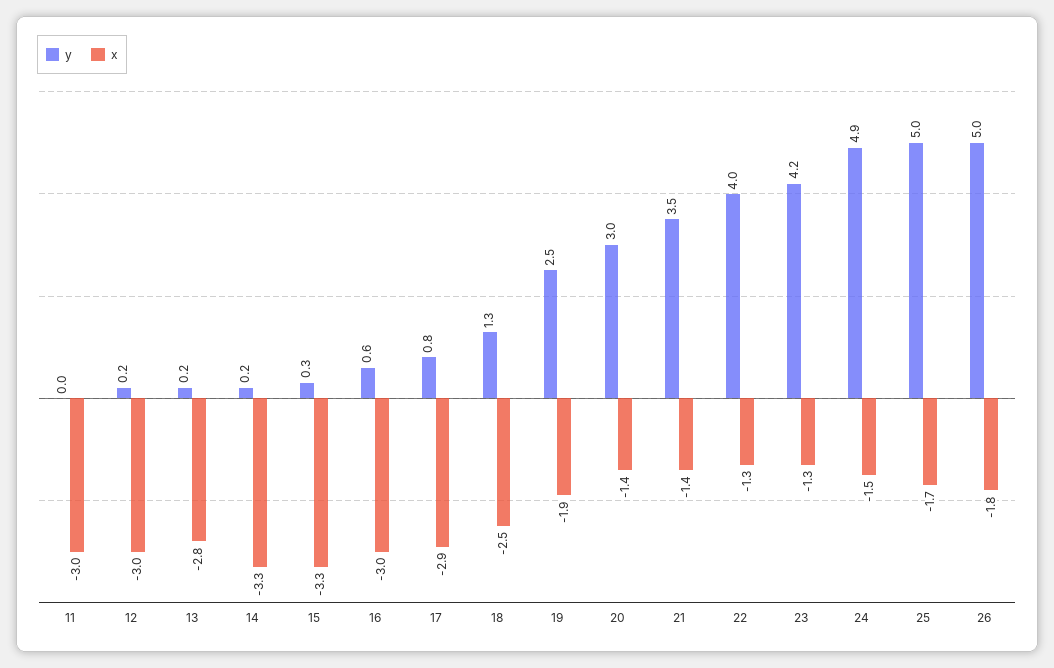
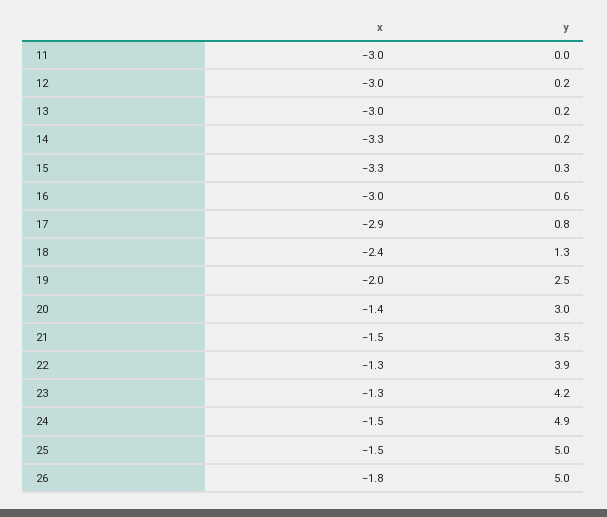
x, 13: -2.8 -> -3
x, 18: -2.5 -> -2.4
x, 19: -1.9 -> -2
x, 21: -1.4 -> -1.5
y, 22: 4 -> 3.9
x, 25: -1.7 -> -1.5

